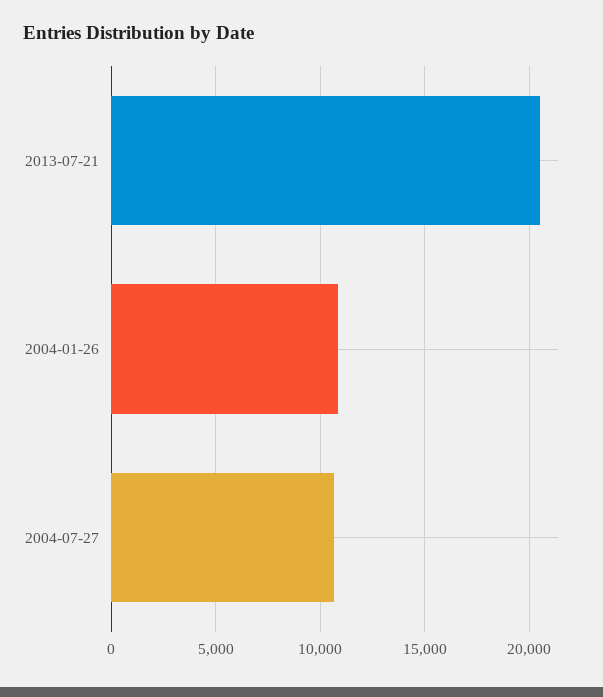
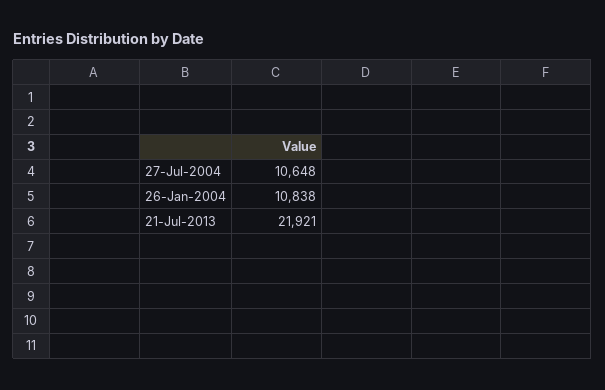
2013-07-21: 20500 -> 21921

